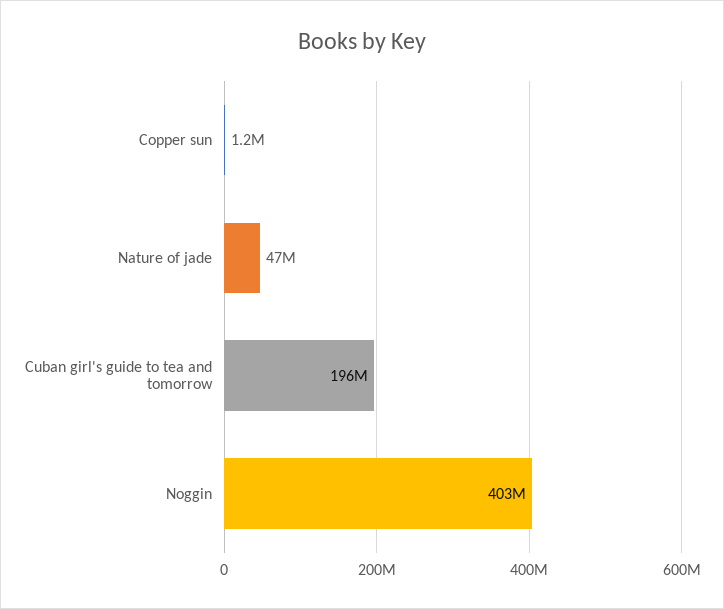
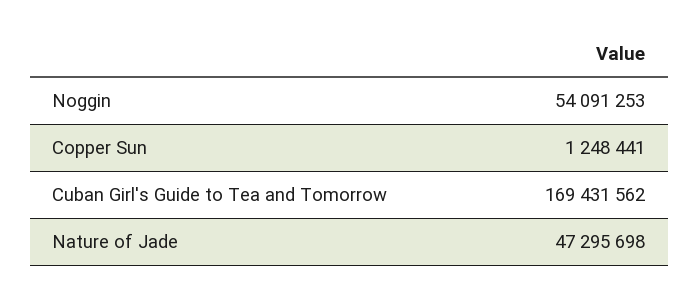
Cuban girl's guide to tea and tomorrow: 196000000 -> 169431562
Noggin: 403000000 -> 54091253

